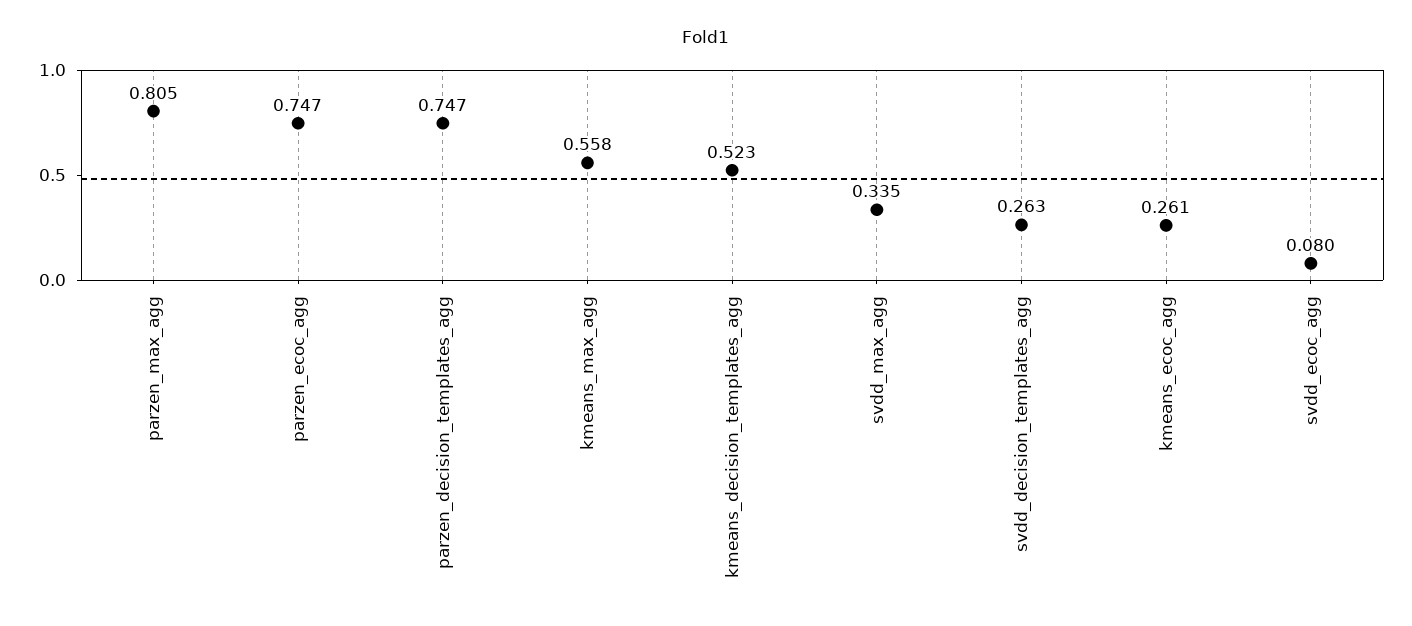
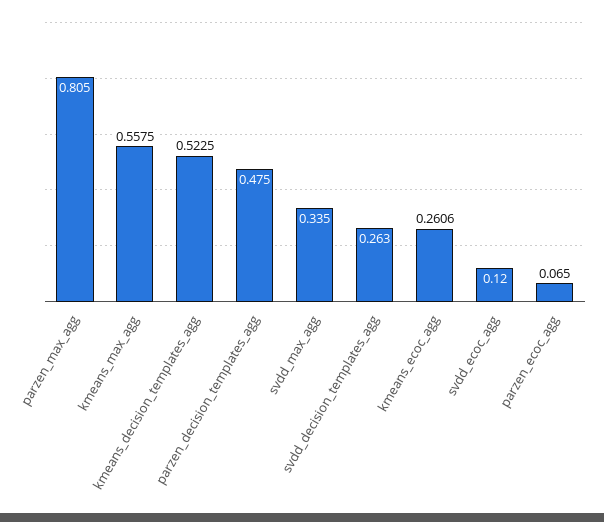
parzen_ecoc_agg: 0.747 -> 0.065
parzen_decision_templates_agg: 0.747 -> 0.475
svdd_ecoc_agg: 0.08 -> 0.12

